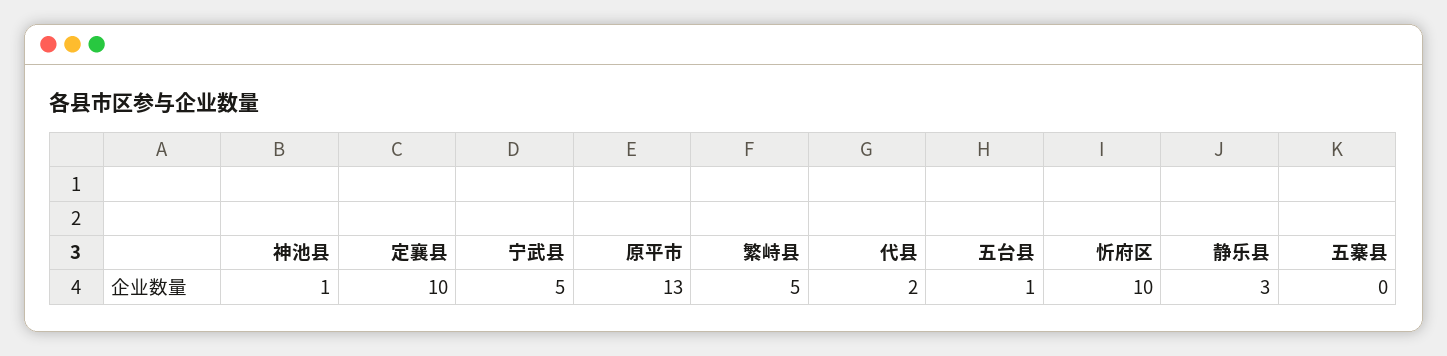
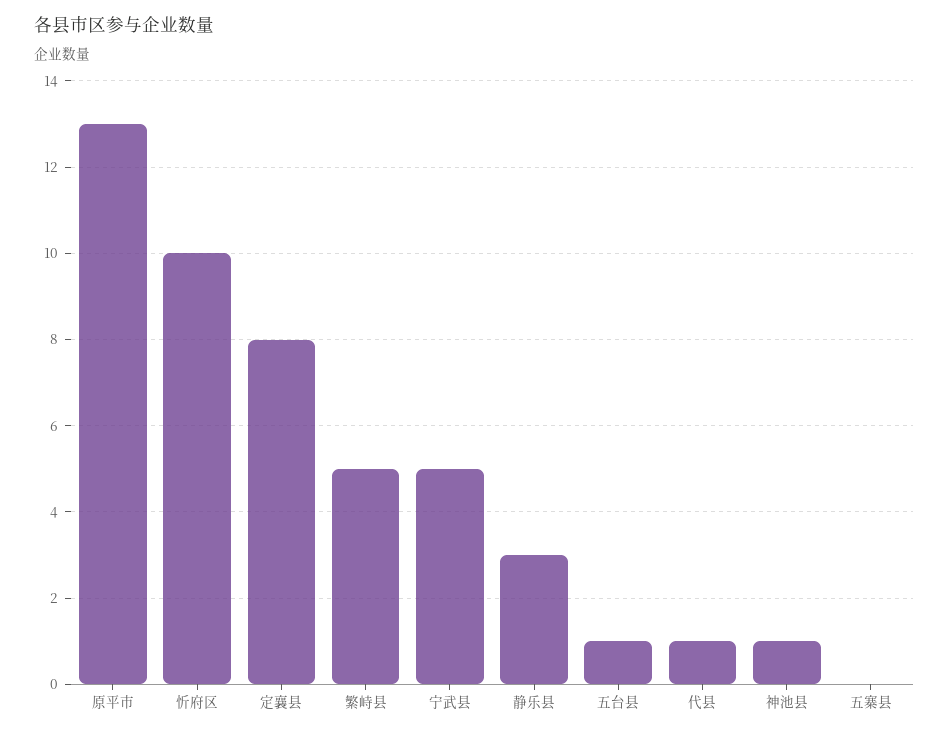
定襄县: 10 -> 8
代县: 2 -> 1

